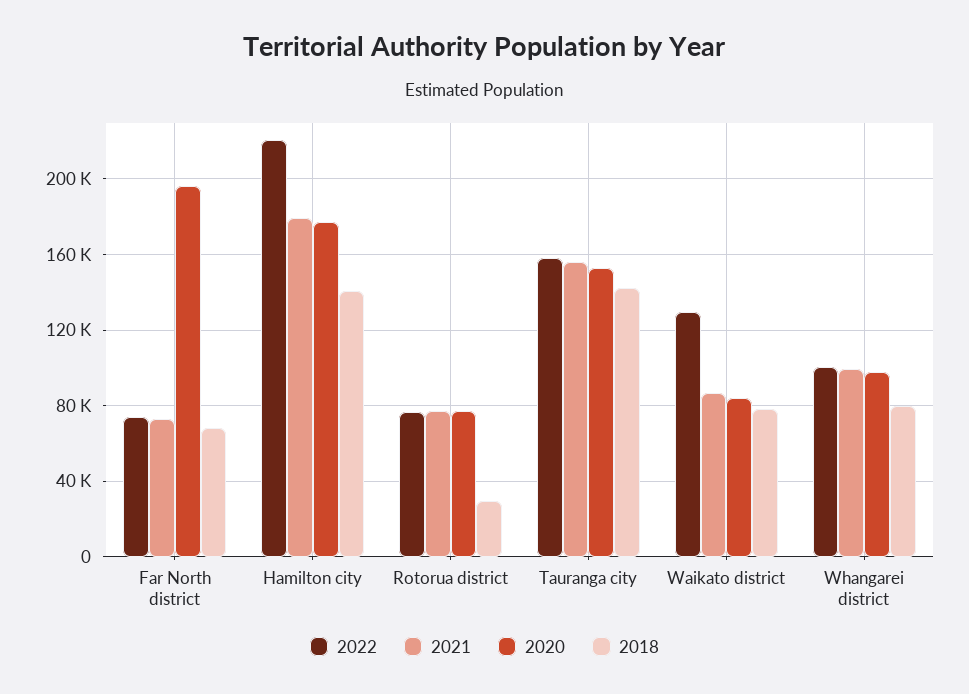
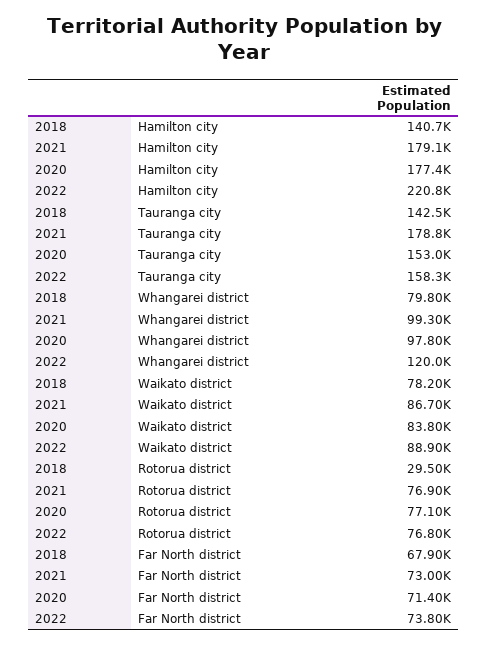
2020, Far North district: 195000 -> 71400
2021, Tauranga city: 155000 -> 178800
2022, Waikato district: 130000 -> 88900
2022, Whangarei district: 100000 -> 120000

